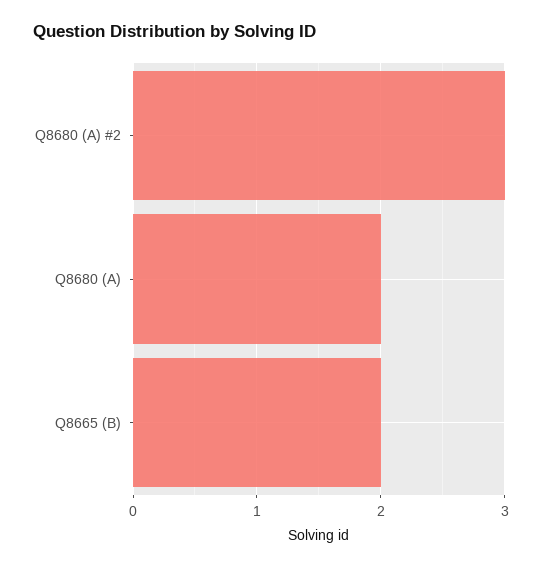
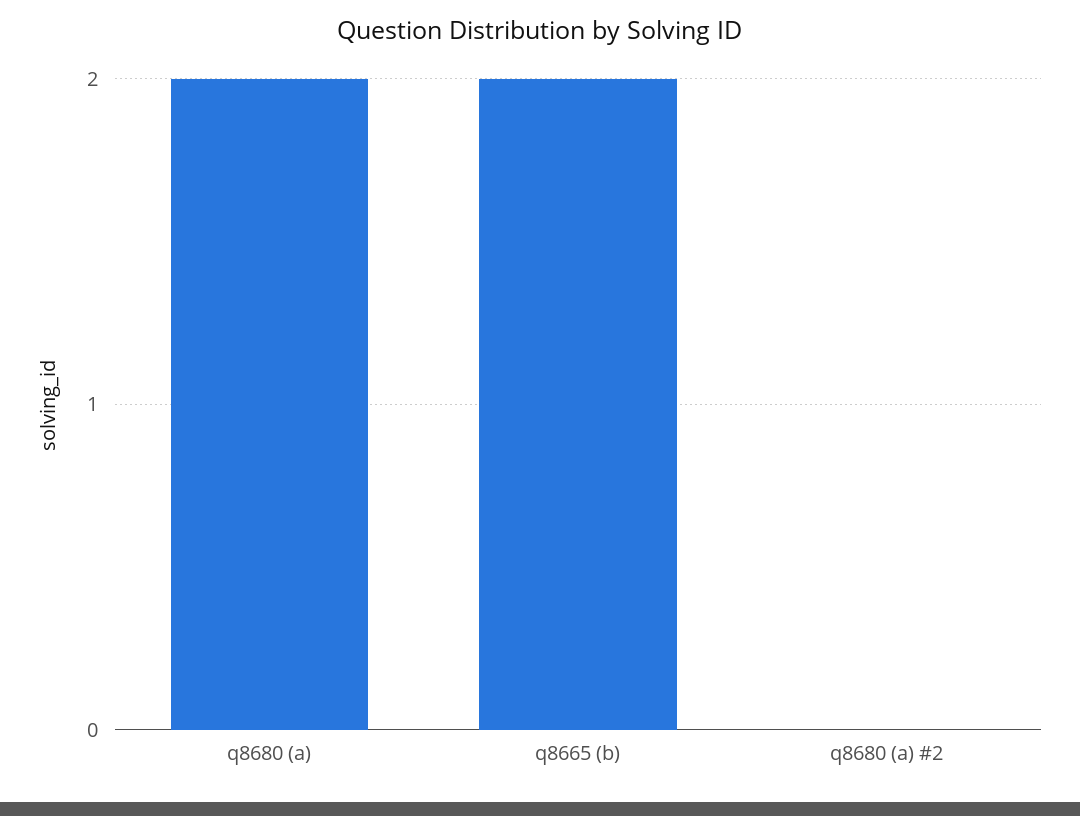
Q8680 (A) #2: 3 -> 0

